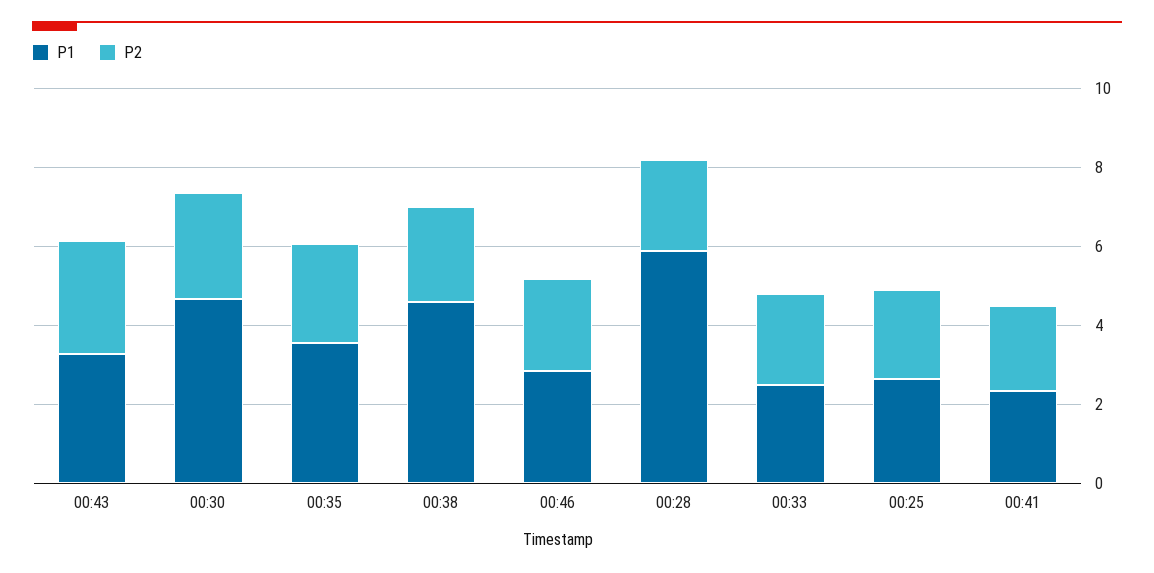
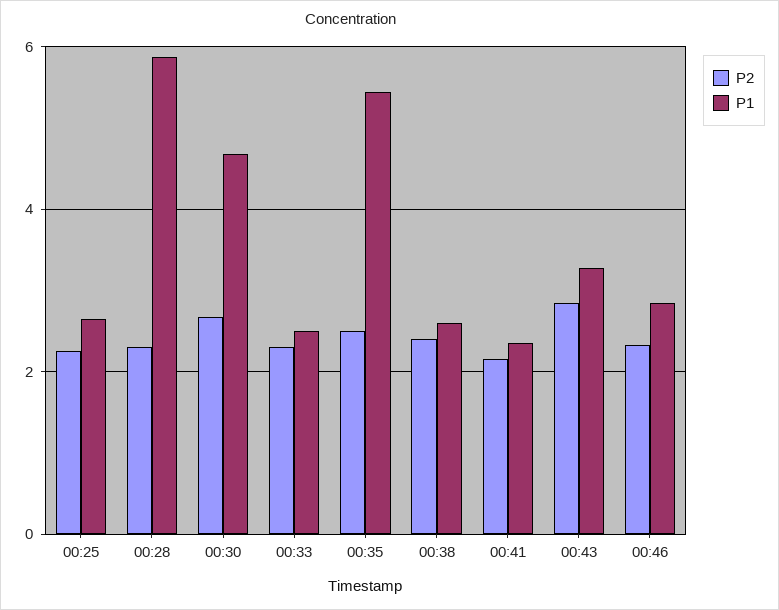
P1, 00:35: 3.5 -> 5.4
P1, 00:38: 4.5 -> 2.6

